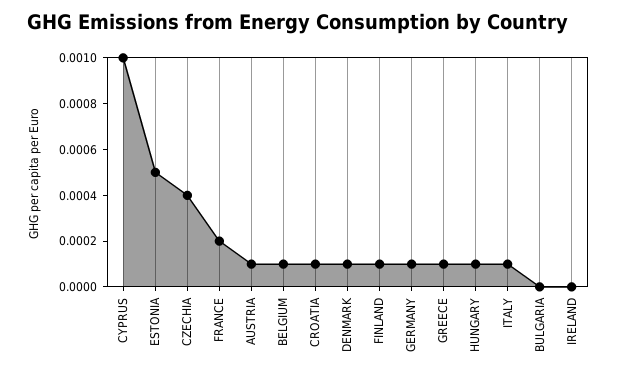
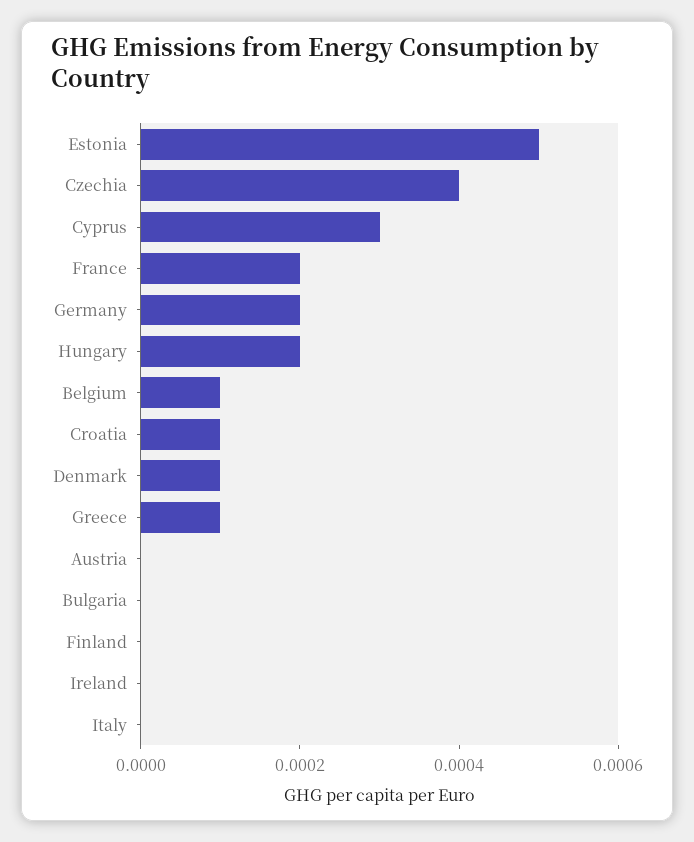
CYPRUS: 0.001 -> 0.0003
AUSTRIA: 0.0001 -> 0
FINLAND: 0.0001 -> 0
GERMANY: 0.0001 -> 0.0002
HUNGARY: 0.0001 -> 0.0002
ITALY: 0.0001 -> 0

